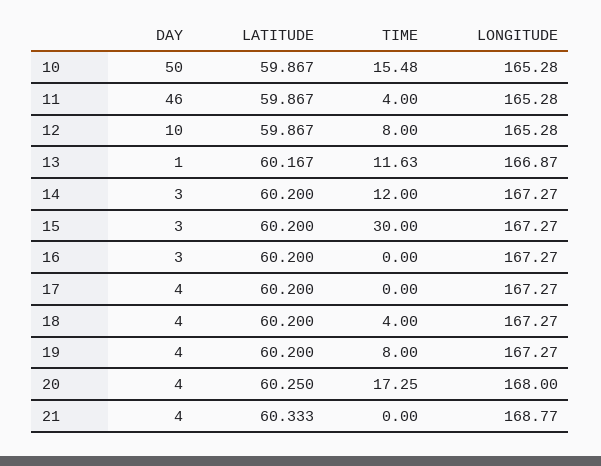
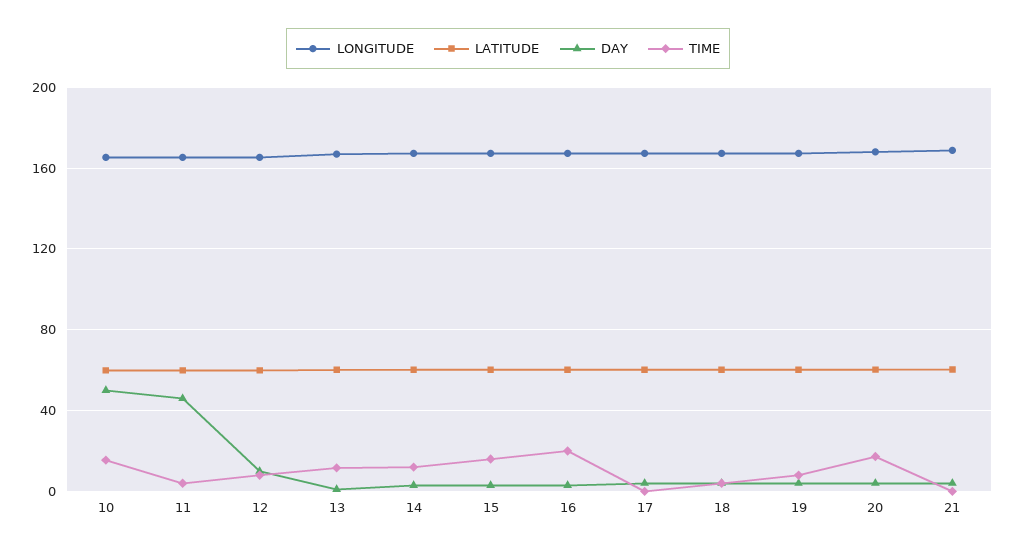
TIME, 15: 30 -> 15
TIME, 16: 0 -> 20

